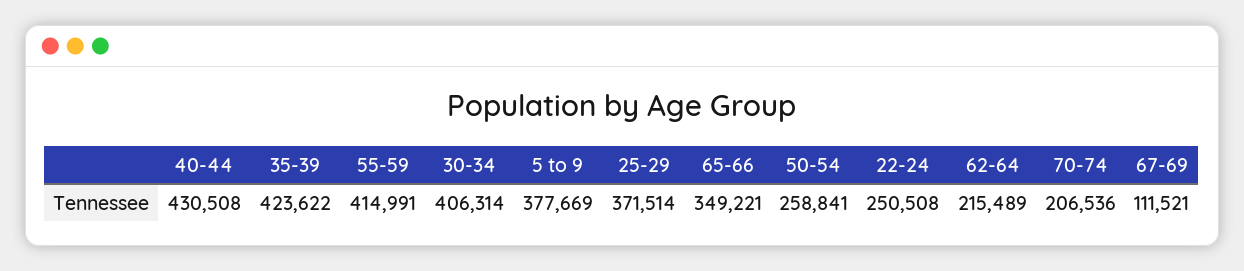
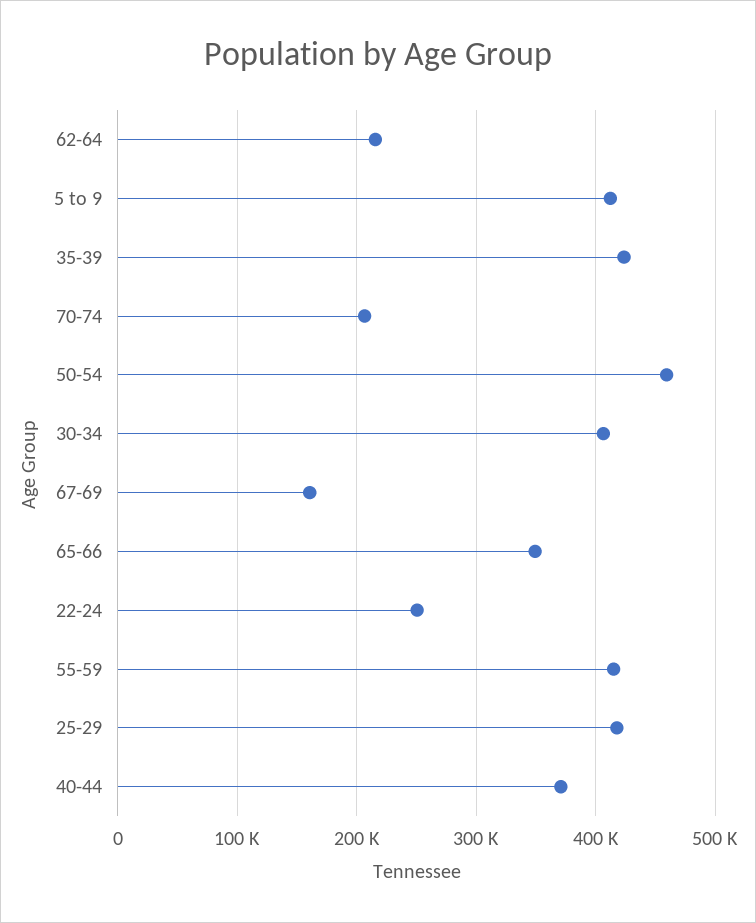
40-44: 430508 -> 370000
5 to 9: 377669 -> 410000
25-29: 371514 -> 420000
50-54: 258841 -> 460000
67-69: 111521 -> 160000

